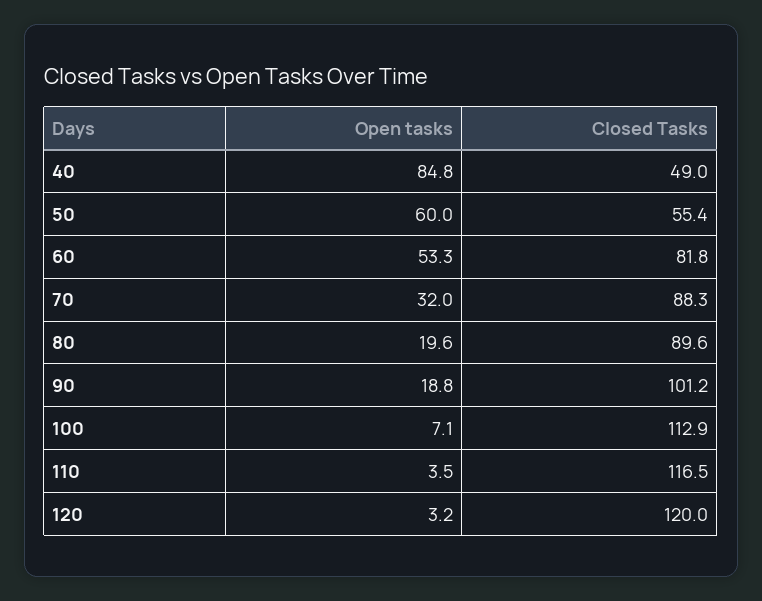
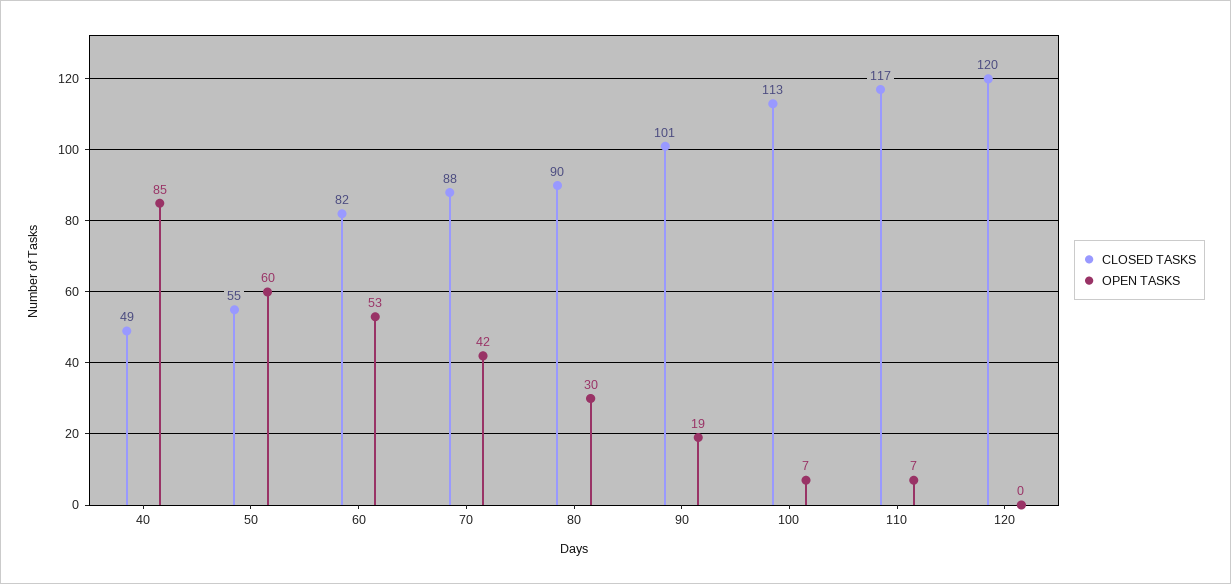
Open tasks, 70: 32 -> 42
Open tasks, 80: 19.6 -> 30
Open tasks, 110: 3.5 -> 7
Open tasks, 120: 3.2 -> 0

